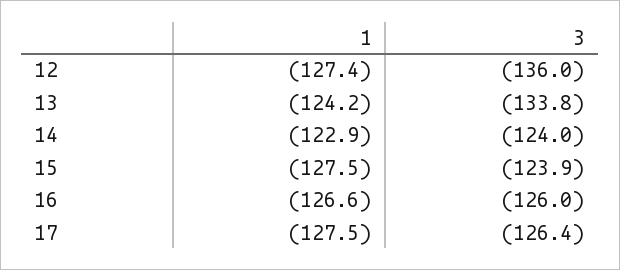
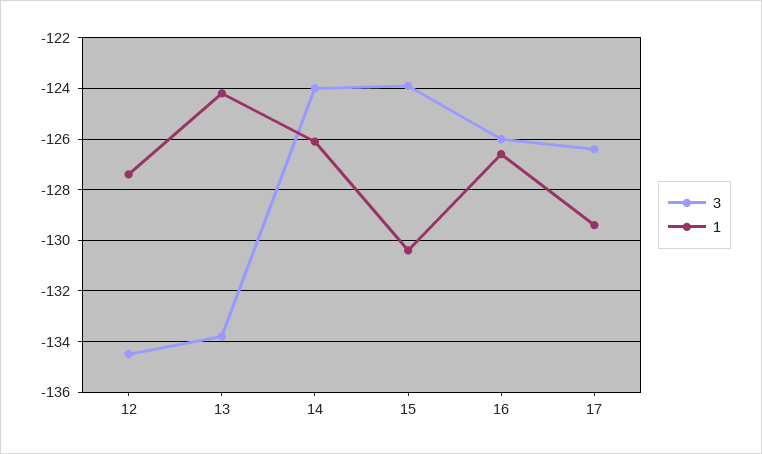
3, 12: -136 -> -134.5
1, 14: -122.9 -> -126
1, 15: -127.5 -> -130.5
1, 17: -127.5 -> -129.5

